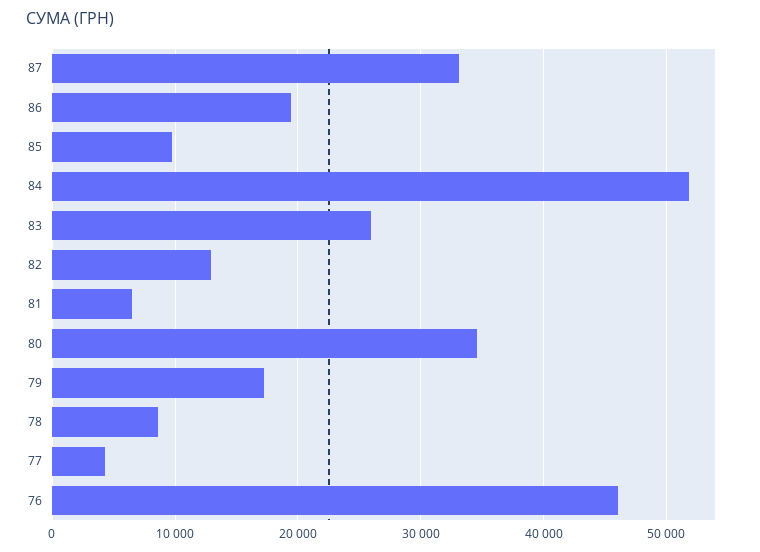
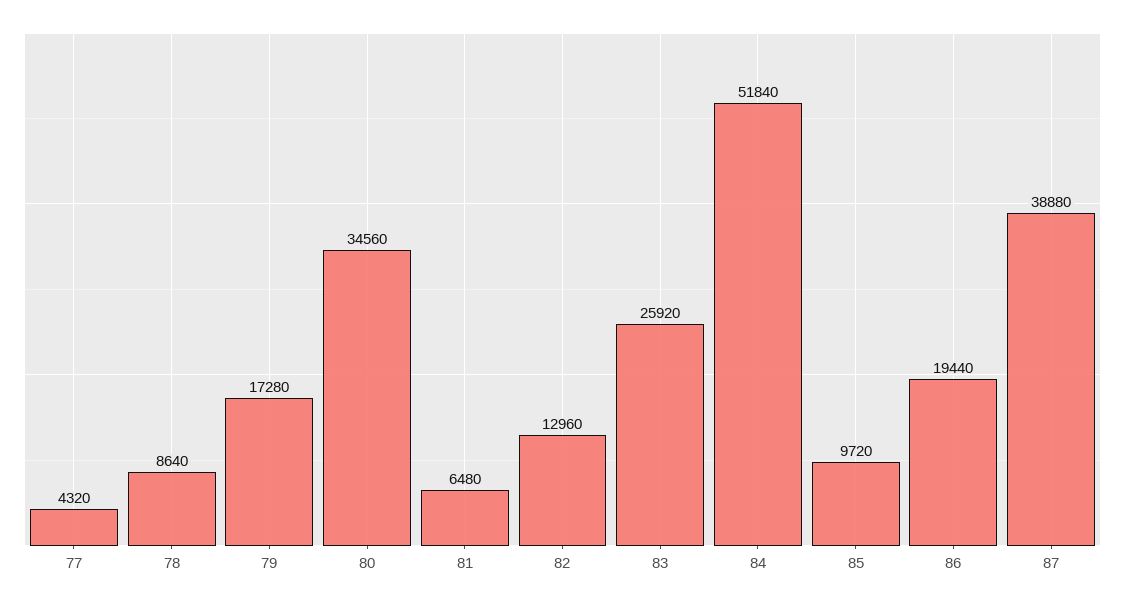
87: 33000 -> 38880
76: 46000 -> none

